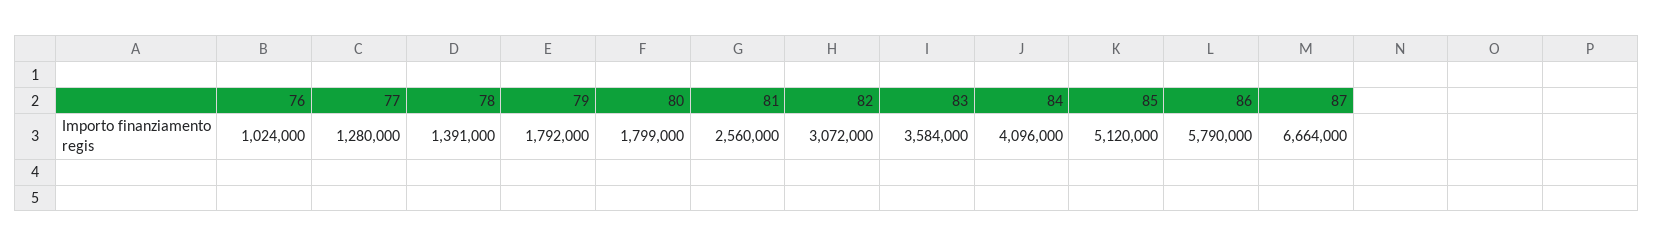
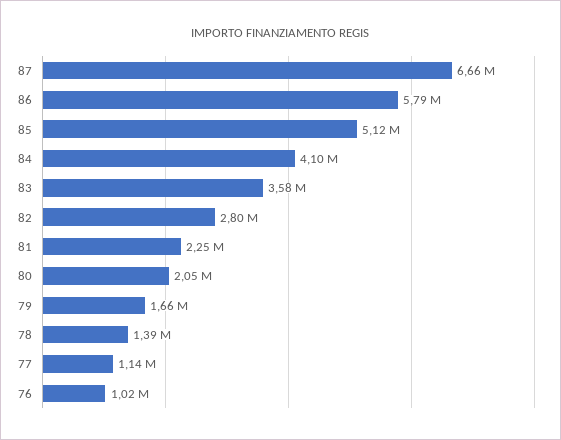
77: 1280000 -> 1140000
79: 1792000 -> 1660000
80: 1799000 -> 2050000
81: 2560000 -> 2250000
82: 3072000 -> 2800000

